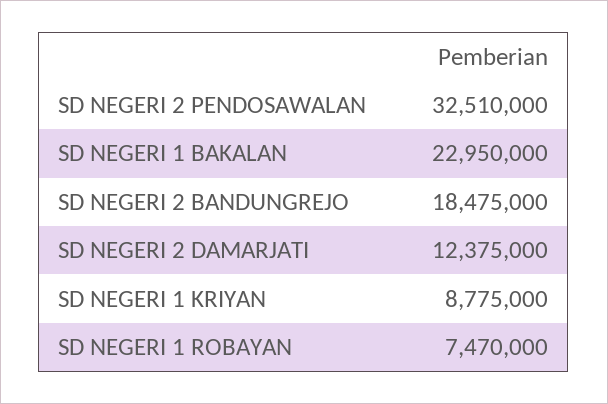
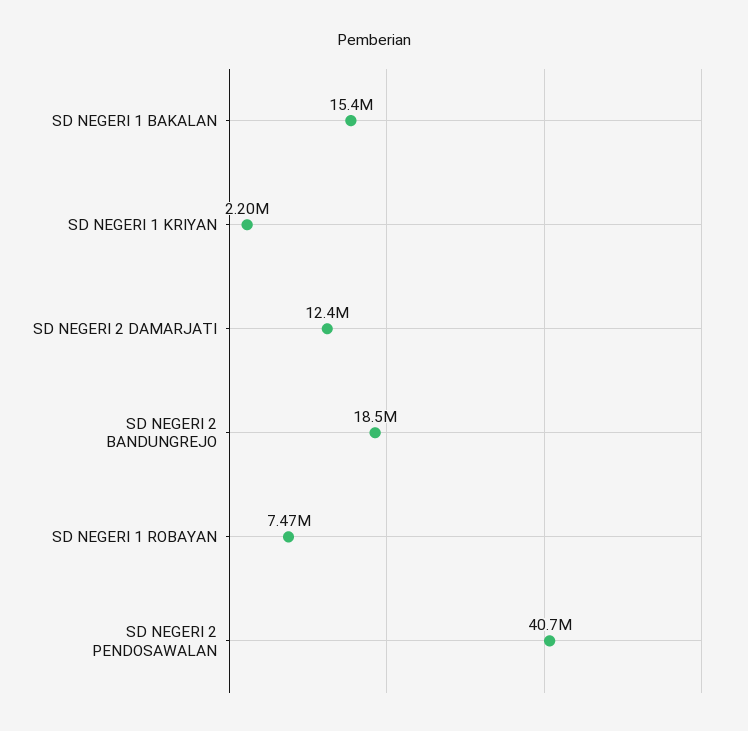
SD NEGERI 2 PENDOSAWALAN: 32510000 -> 40700000
SD NEGERI 1 BAKALAN: 22950000 -> 15400000
SD NEGERI 1 KRIYAN: 8775000 -> 2200000

